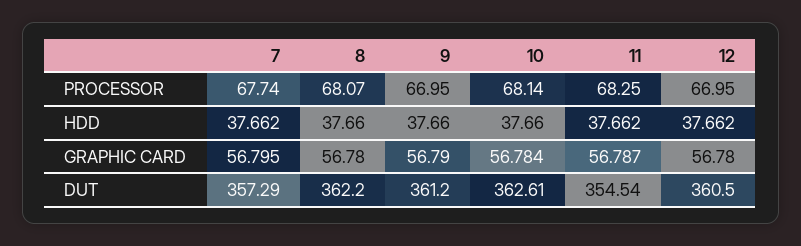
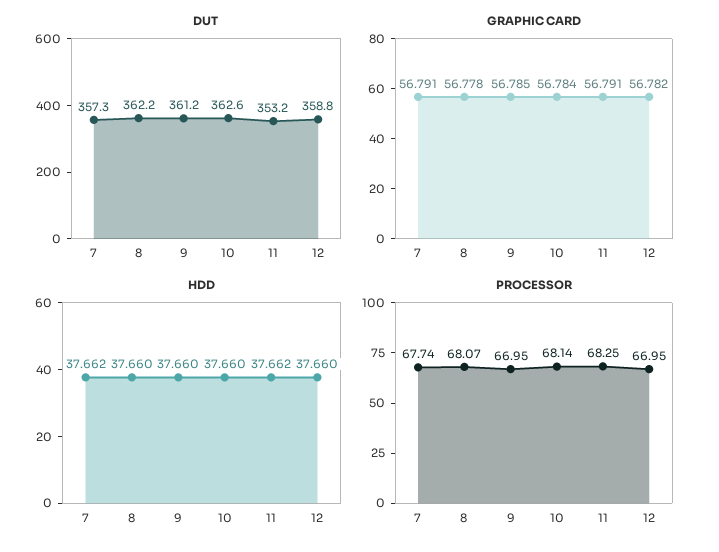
HDD, 12: 37.662 -> 37.66
GRAPHIC CARD, 7: 56.795 -> 56.791
GRAPHIC CARD, 8: 56.78 -> 56.778
GRAPHIC CARD, 9: 56.79 -> 56.785
GRAPHIC CARD, 11: 56.787 -> 56.791
GRAPHIC CARD, 12: 56.78 -> 56.782
DUT, 11: 354.54 -> 353.2
DUT, 12: 360.5 -> 358.8

